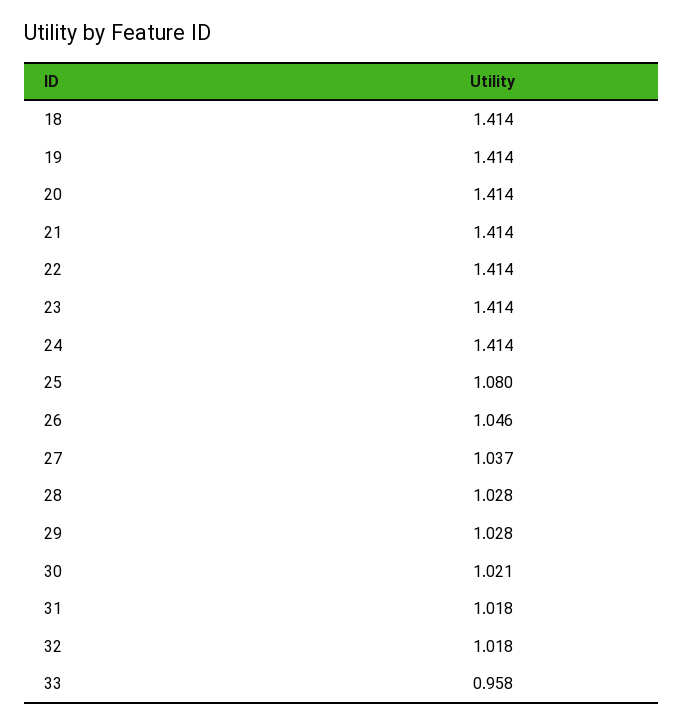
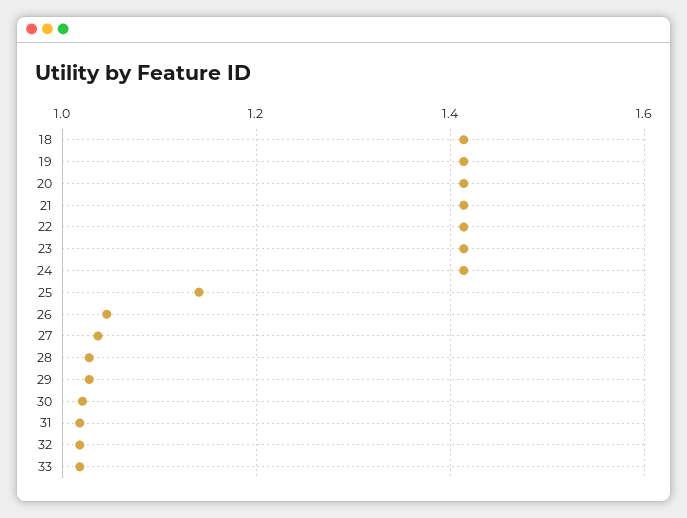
25: 1.08 -> 1.14
33: 0.958 -> 1.02

